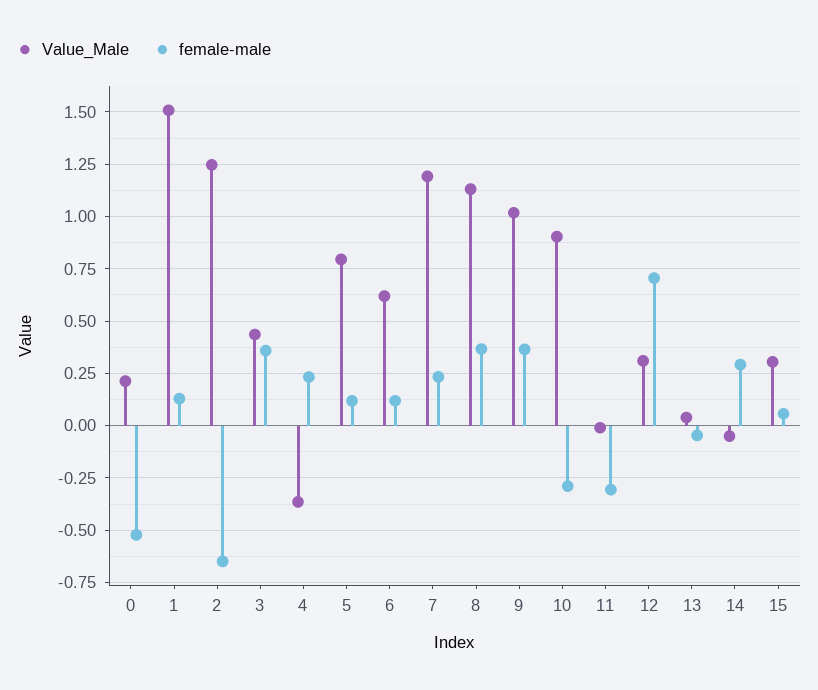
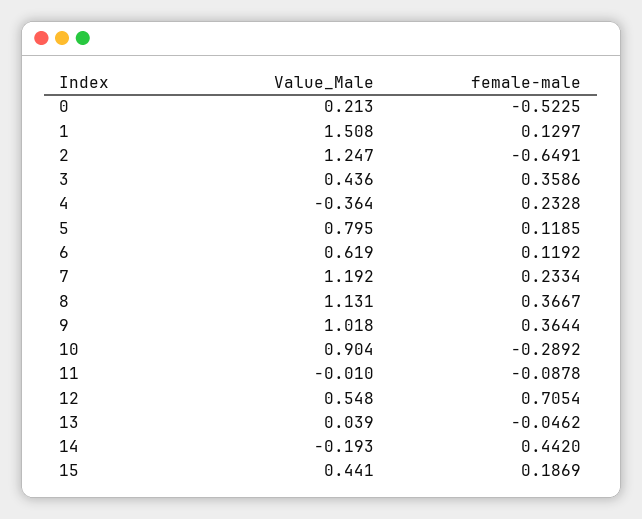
female-male, 11: -0.3 -> -0.0878
Value_Male, 12: 0.3 -> 0.548
Value_Male, 14: -0.05 -> -0.193
female-male, 14: 0.3 -> 0.442
Value_Male, 15: 0.3 -> 0.441
female-male, 15: 0.05 -> 0.1869

